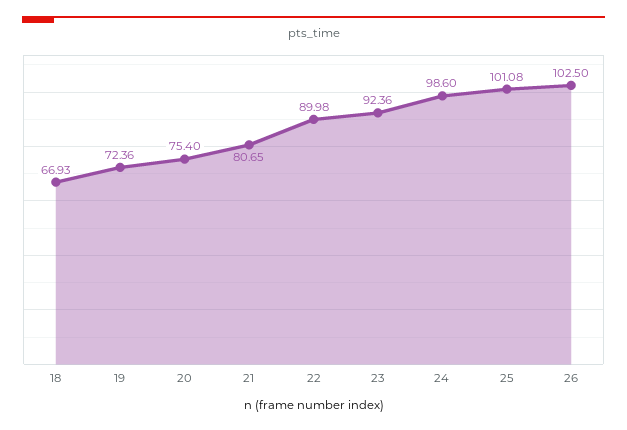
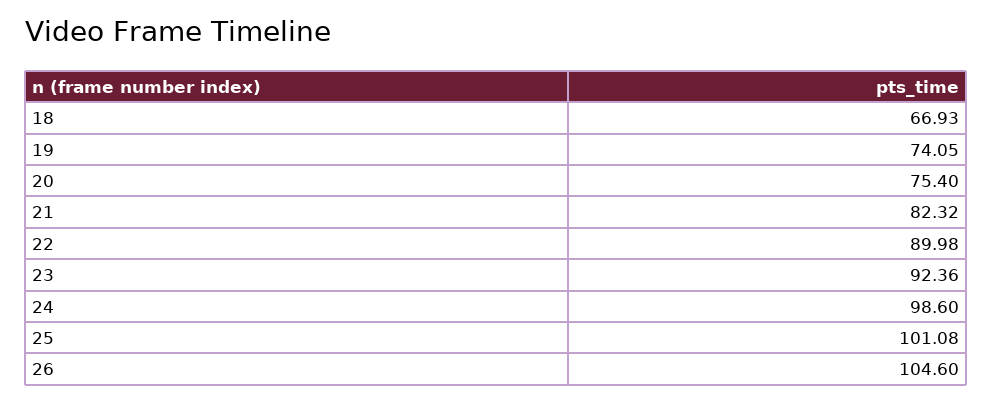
19: 72.36 -> 74.05
21: 80.65 -> 82.32
26: 102.5 -> 104.6

